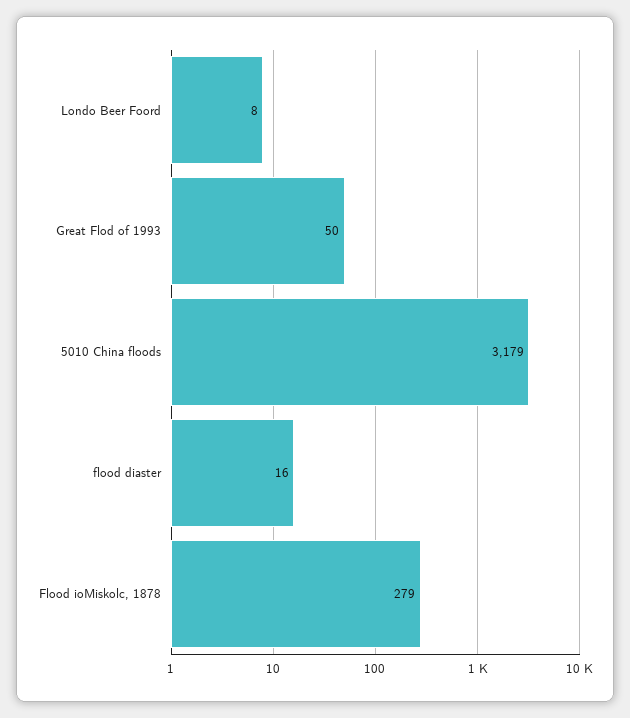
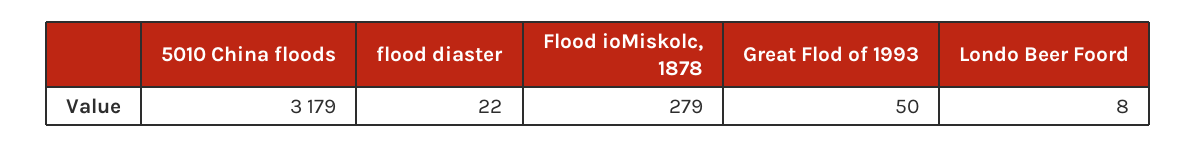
flood diaster: 16 -> 22

